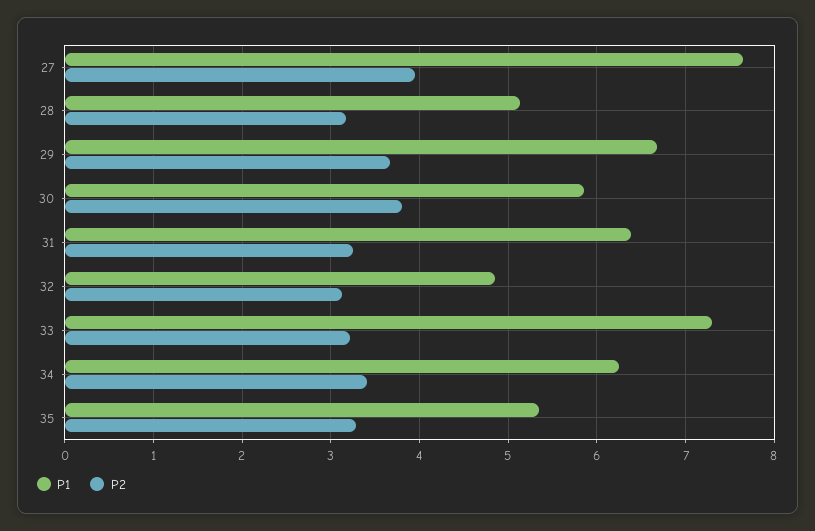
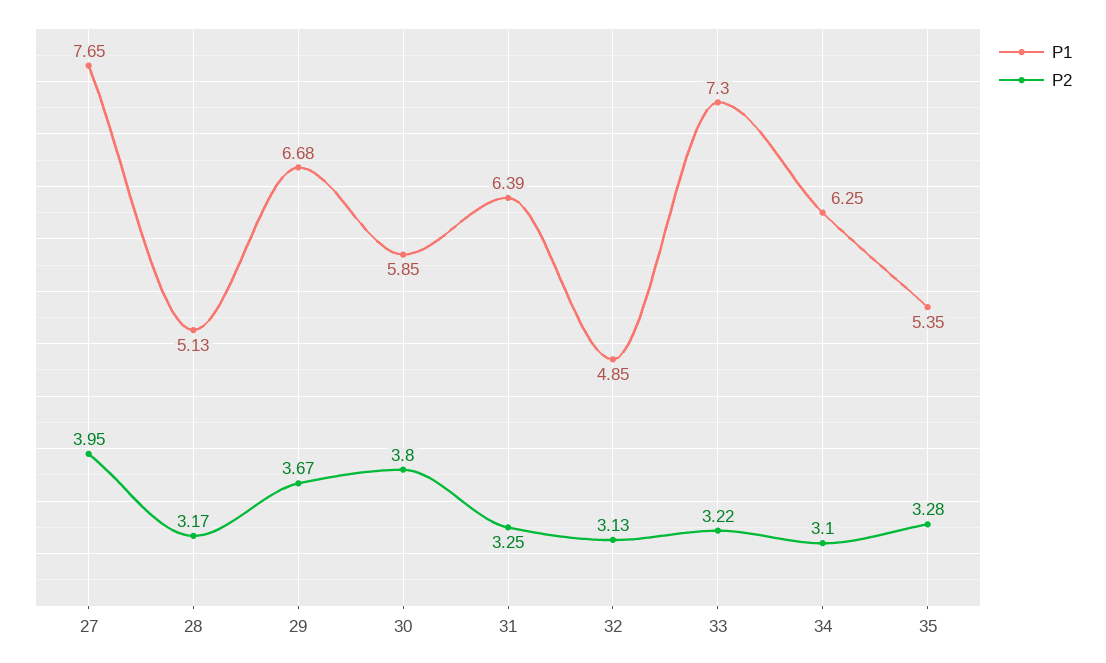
P2, 34: 3.4 -> 3.1

